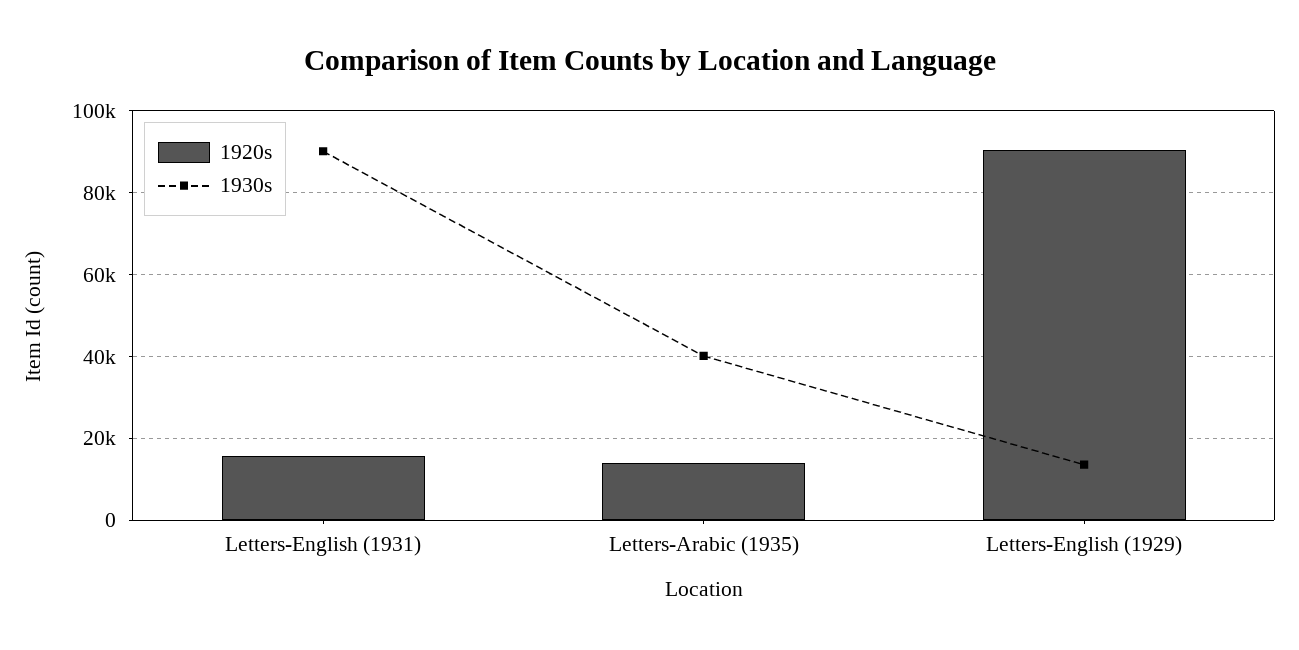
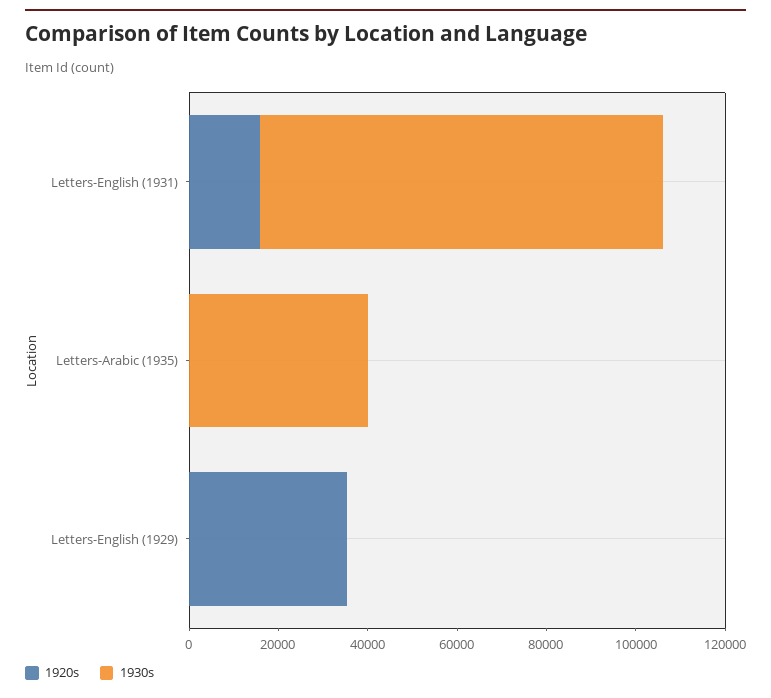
1920s, Letters-Arabic (1935): 14000 -> 0
1920s, Letters-English (1929): 90000 -> 35000
1930s, Letters-English (1929): 14000 -> 0

